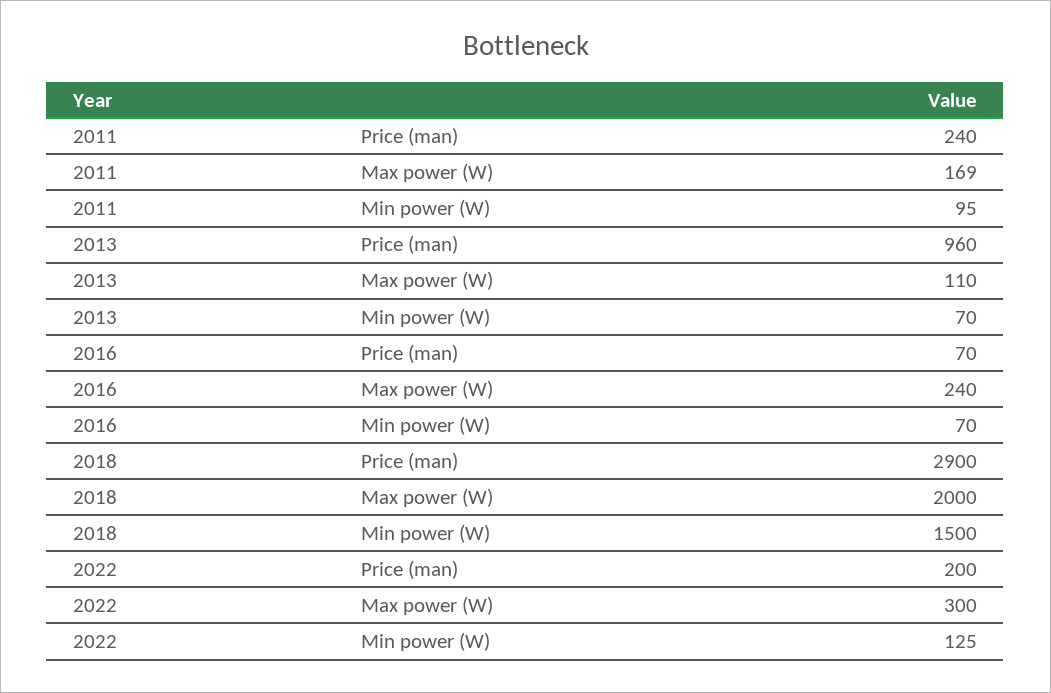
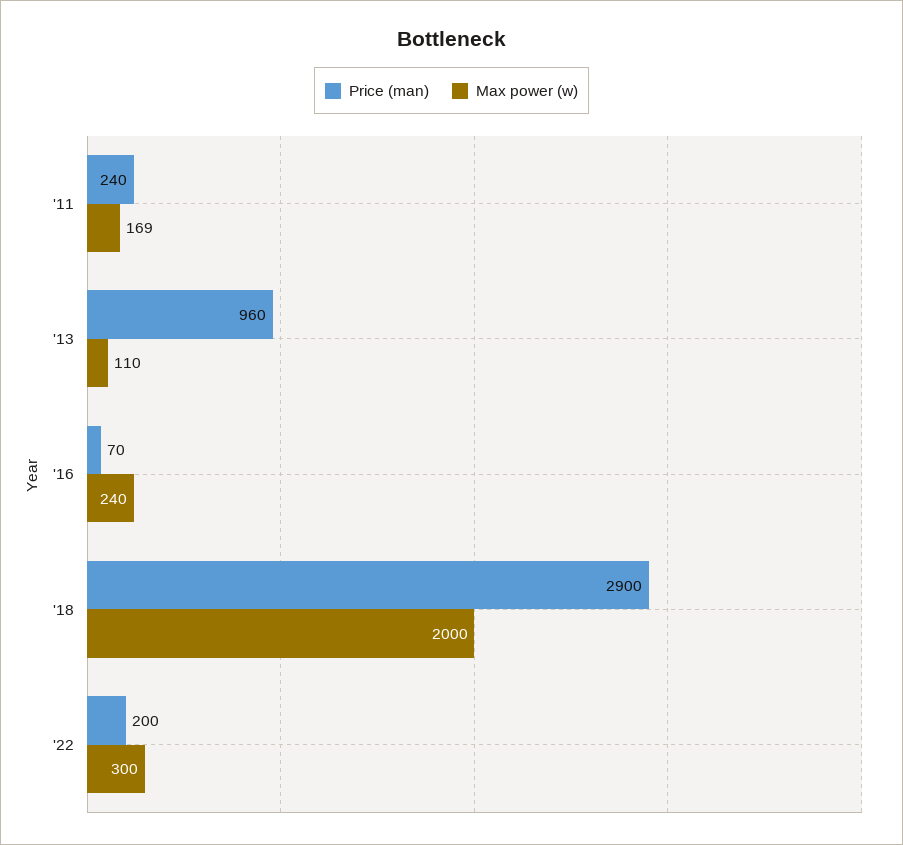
Min power (W), 2011: 95 -> none
Min power (W), 2013: 70 -> none
Min power (W), 2016: 70 -> none
Min power (W), 2018: 1500 -> none
Min power (W), 2022: 125 -> none

